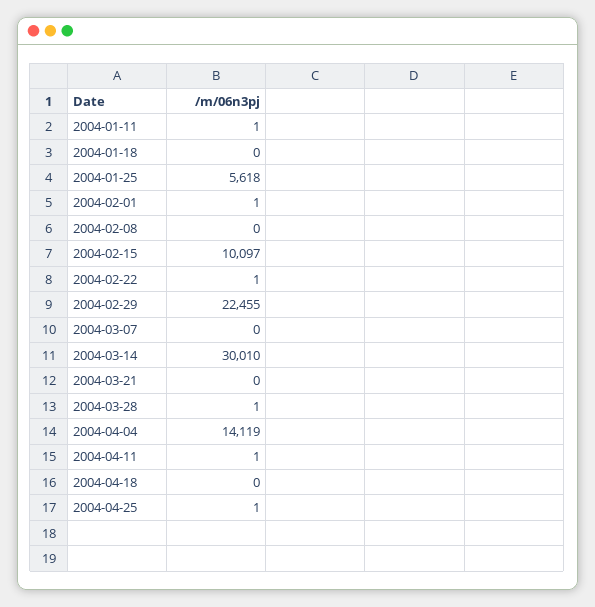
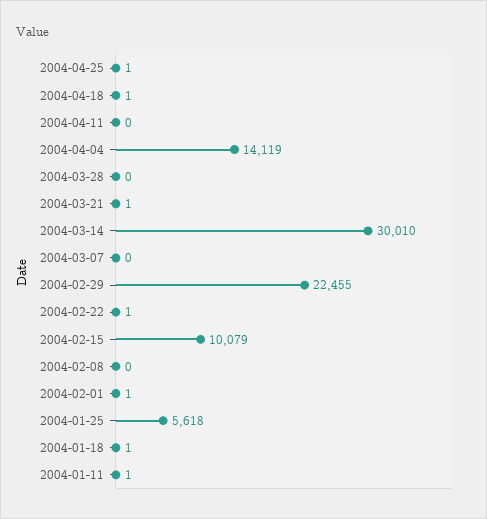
2004-01-18: 0 -> 1
2004-02-15: 10097 -> 10079
2004-03-21: 0 -> 1
2004-03-28: 1 -> 0
2004-04-11: 1 -> 0
2004-04-18: 0 -> 1

